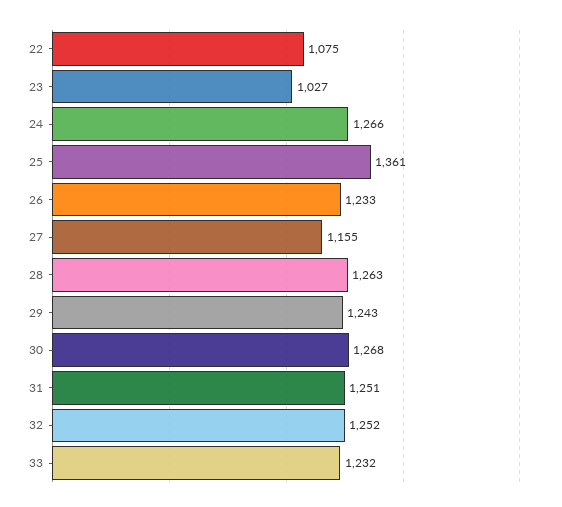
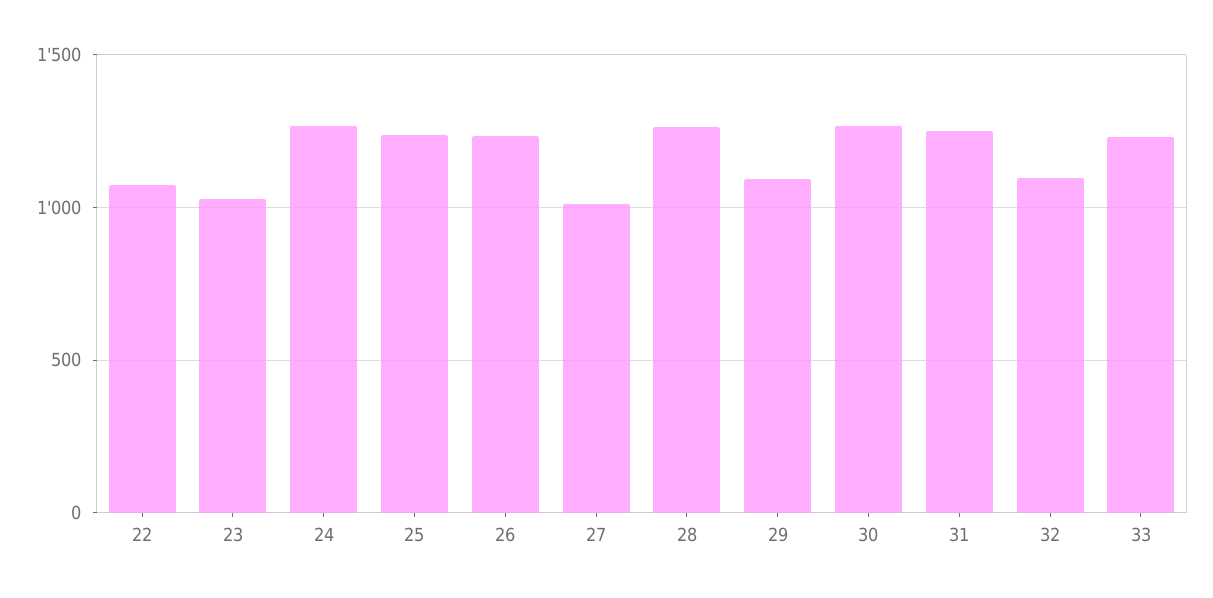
25: 1361 -> 1250
27: 1155 -> 1000
29: 1243 -> 1100
32: 1252 -> 1100

